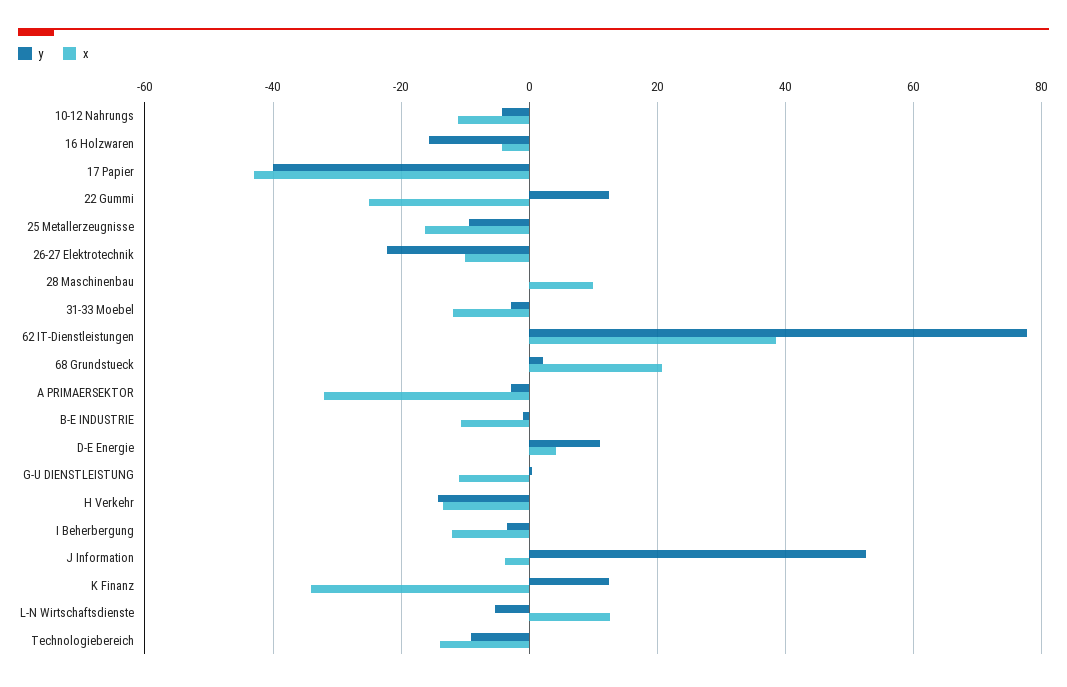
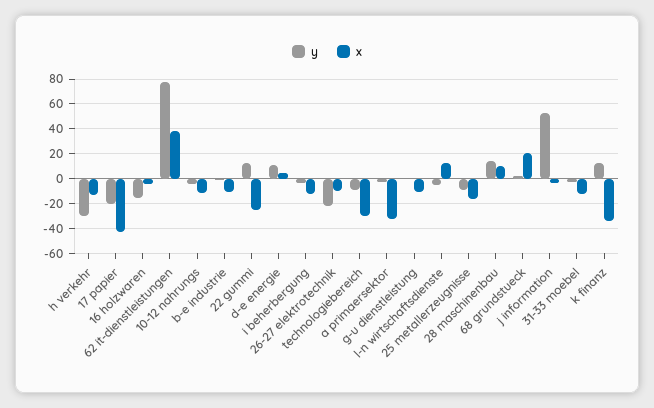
y, 17 Papier: -40 -> -20
y, 28 Maschinenbau: 0 -> 15
y, H Verkehr: -14 -> -30
x, Technologiebereich: -14 -> -30

